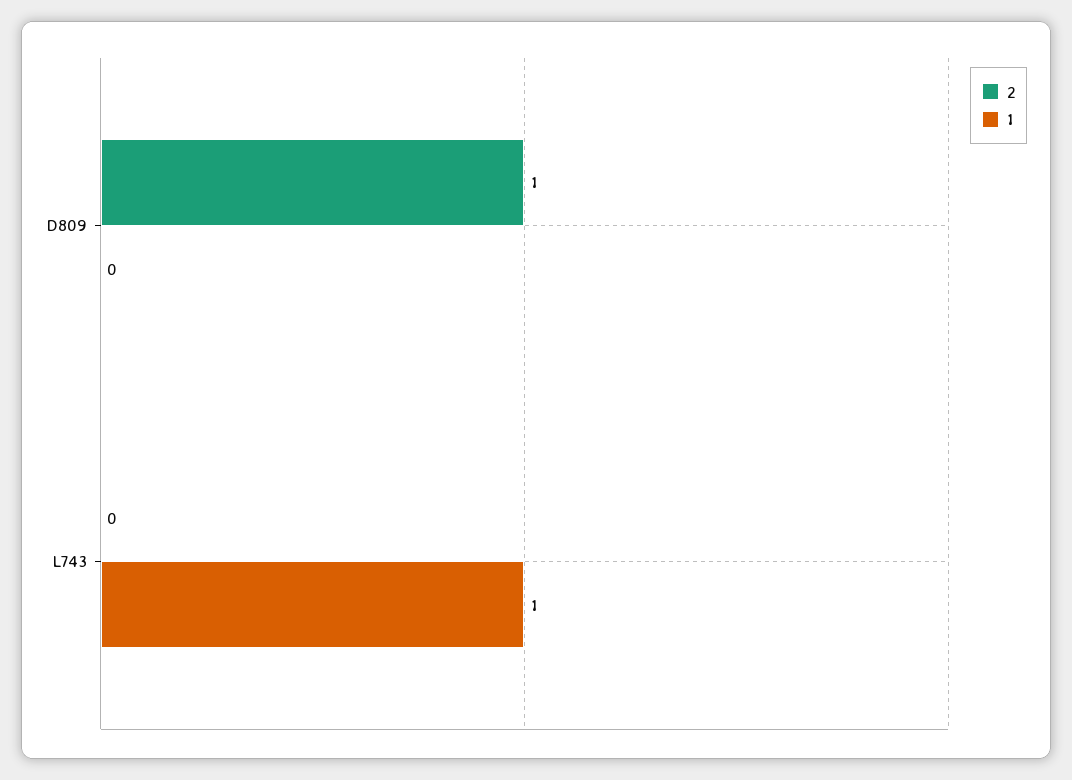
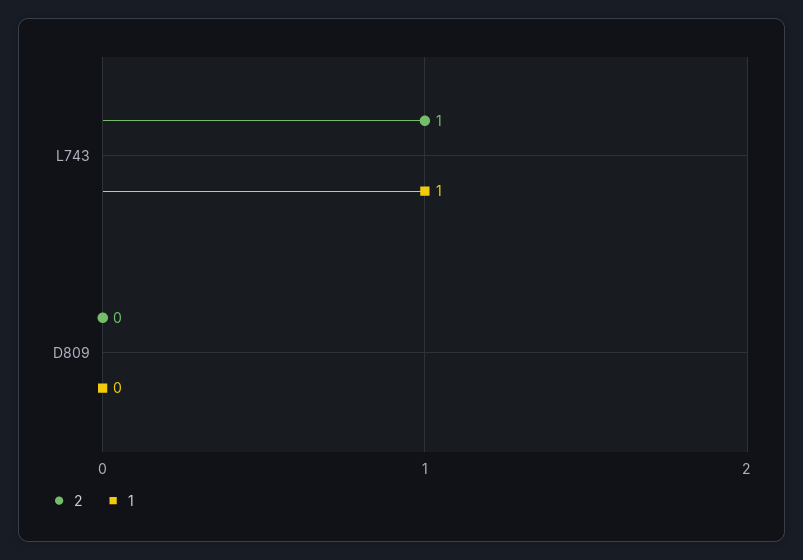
2, D809: 1 -> 0
2, L743: 0 -> 1

